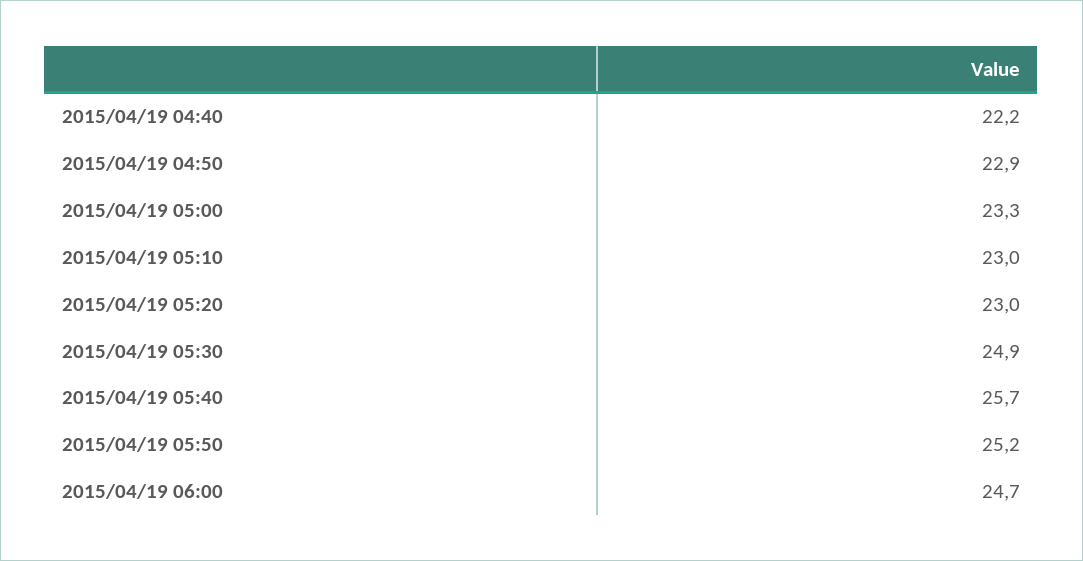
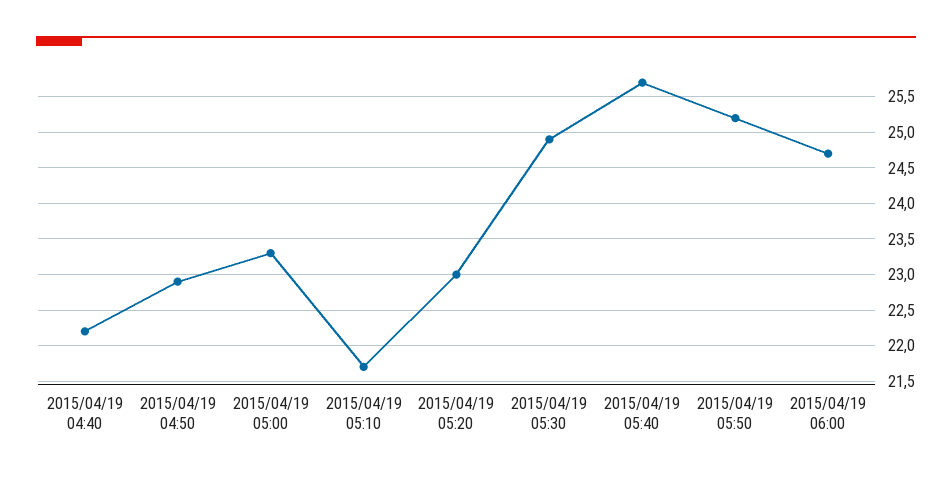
2015/04/19 05:10: 23 -> 21.7

